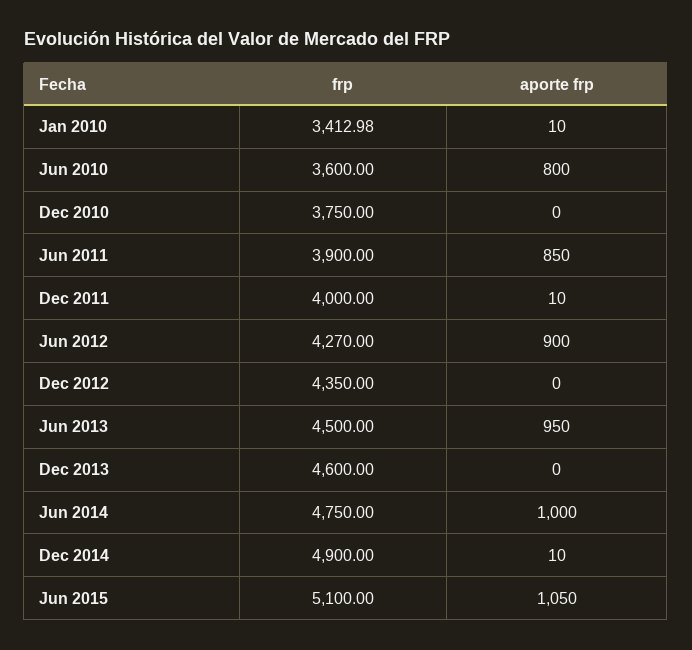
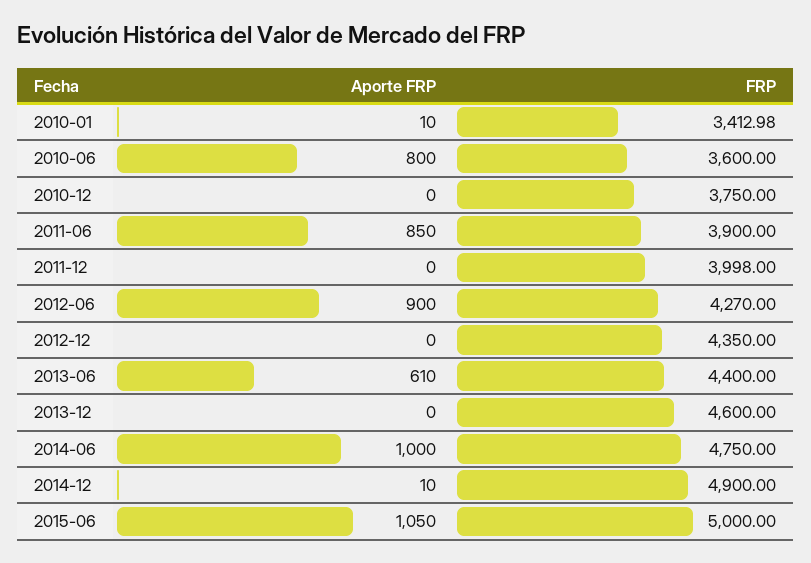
frp, Dec 2011: 4000 -> 3998
aporte frp, Dec 2011: 10 -> 0
frp, Jun 2013: 4500 -> 4400
aporte frp, Jun 2013: 950 -> 610
frp, Jun 2015: 5100 -> 5000

